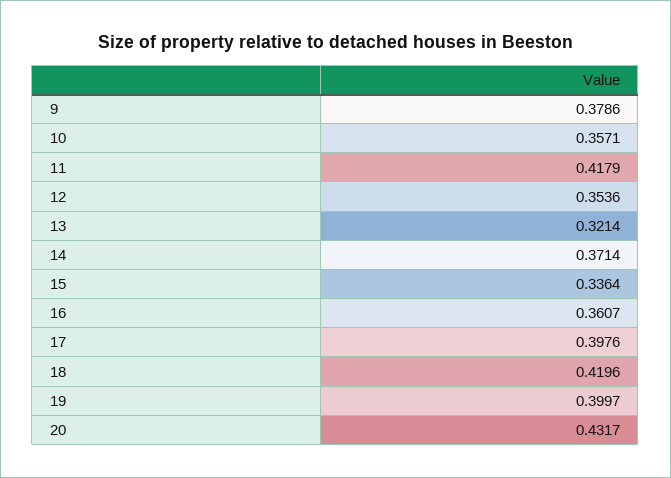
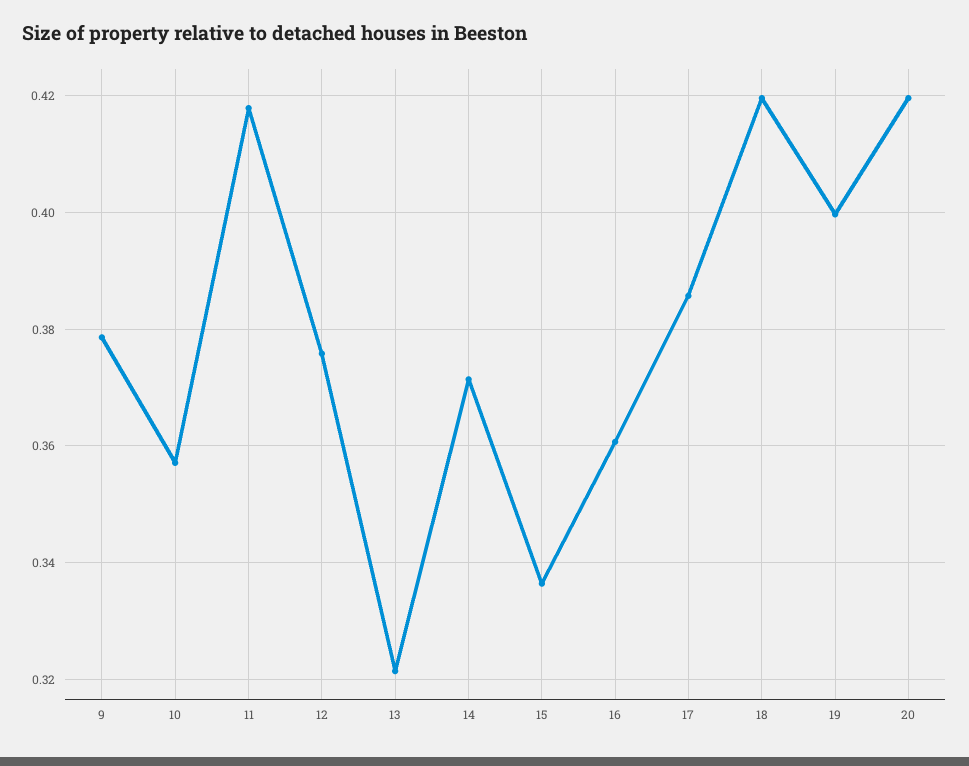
12: 0.3536 -> 0.376
17: 0.3976 -> 0.386
20: 0.4317 -> 0.42

